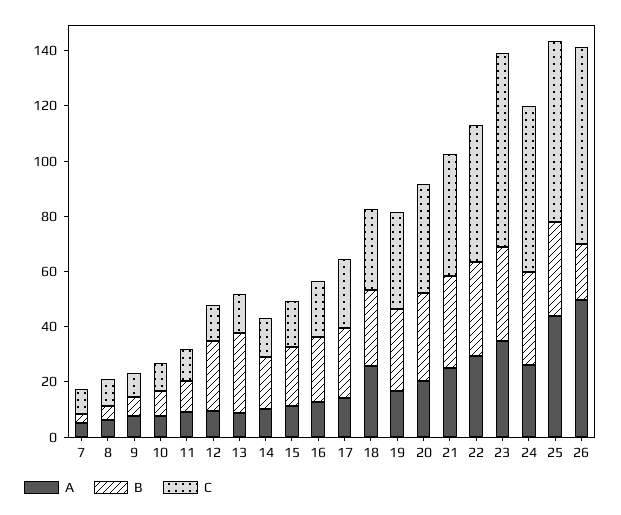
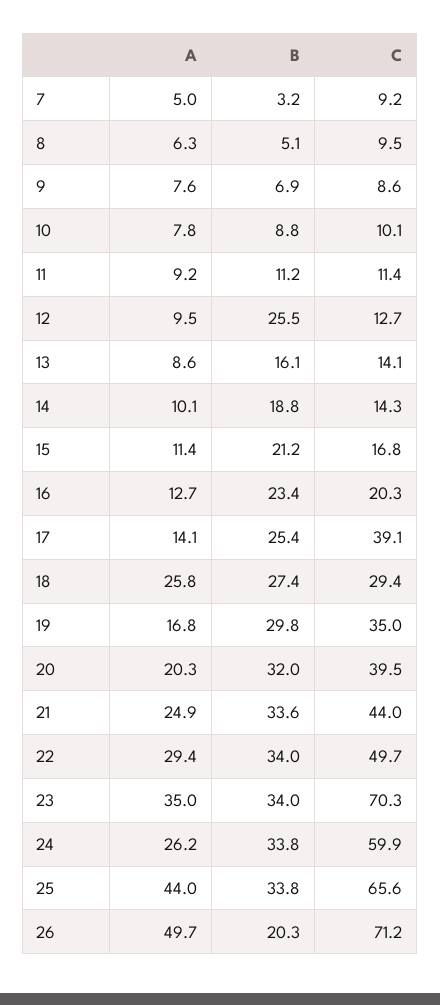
B, 13: 30 -> 16.1
C, 17: 25 -> 39.1

